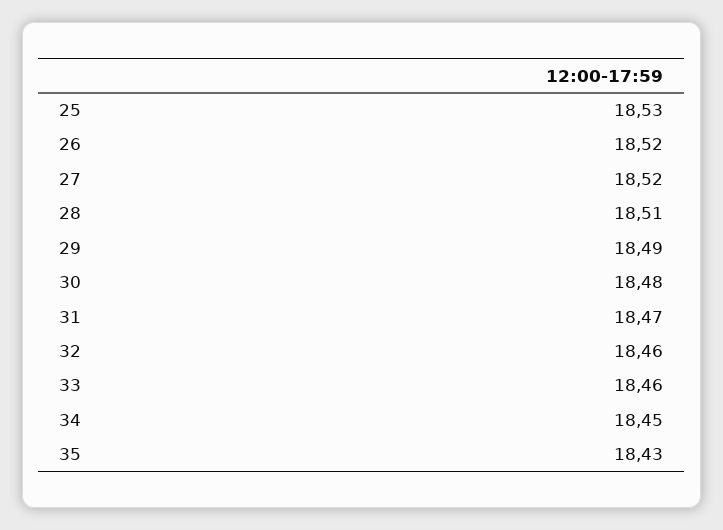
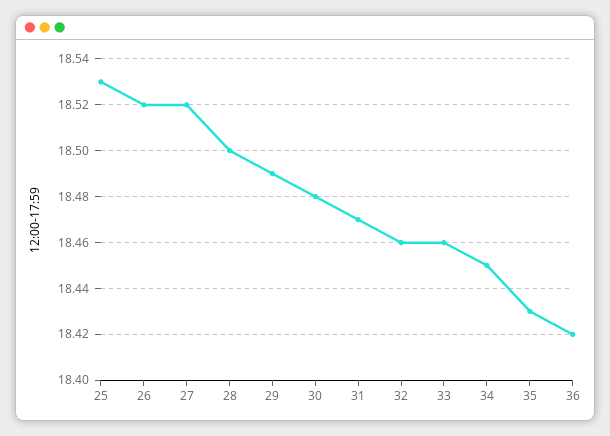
28: 18.51 -> 18.5
36: none -> 18.42

